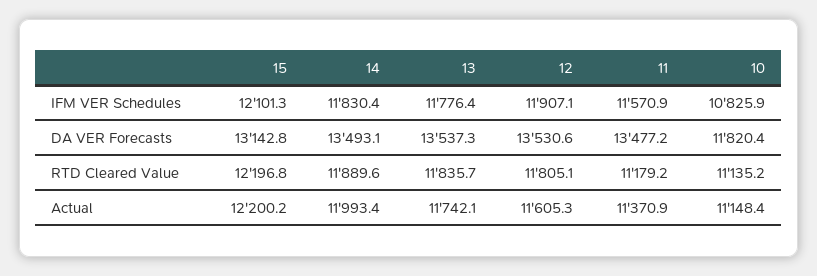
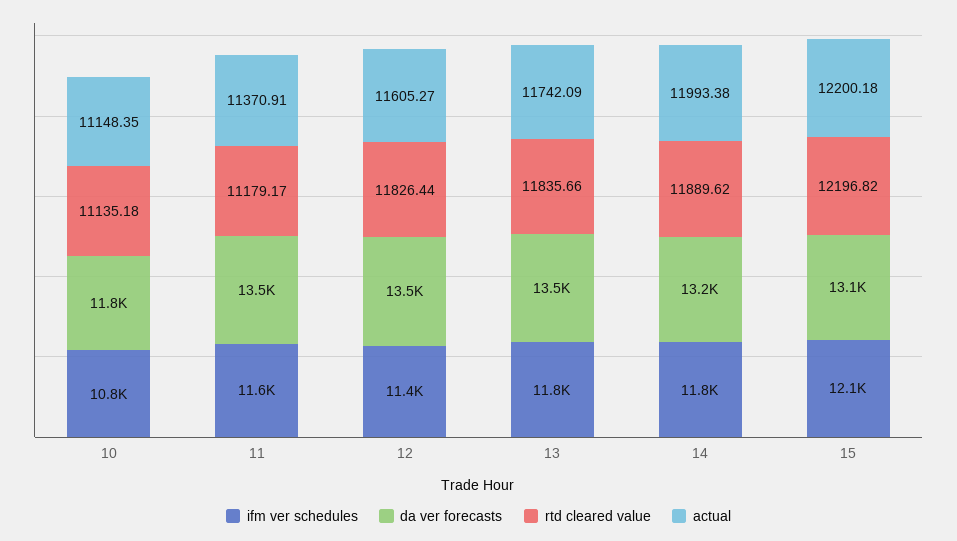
IFM VER Schedules, 12: 11907.1 -> 11400
DA VER Forecasts, 14: 13493.1 -> 13200
RTD Cleared Value, 12: 11805.1 -> 11826.44

